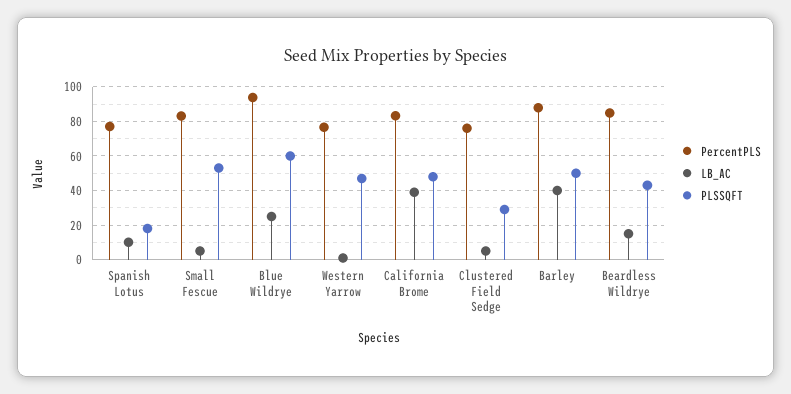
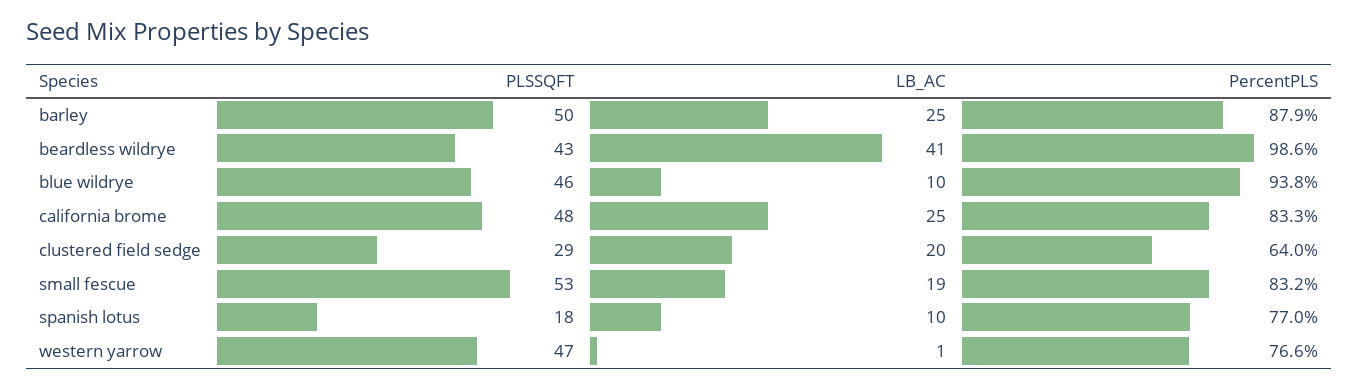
LB_AC, Small Fescue: 5 -> 19
LB_AC, Blue Wildrye: 25 -> 10
PLSSQFT, Blue Wildrye: 60 -> 46
LB_AC, California Brome: 40 -> 25
PercentPLS, Clustered Field Sedge: 75 -> 64
LB_AC, Clustered Field Sedge: 5 -> 20
LB_AC, Barley: 40 -> 25
PercentPLS, Beardless Wildrye: 85 -> 98.6
LB_AC, Beardless Wildrye: 15 -> 41

